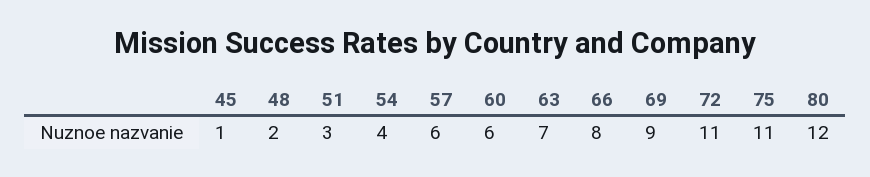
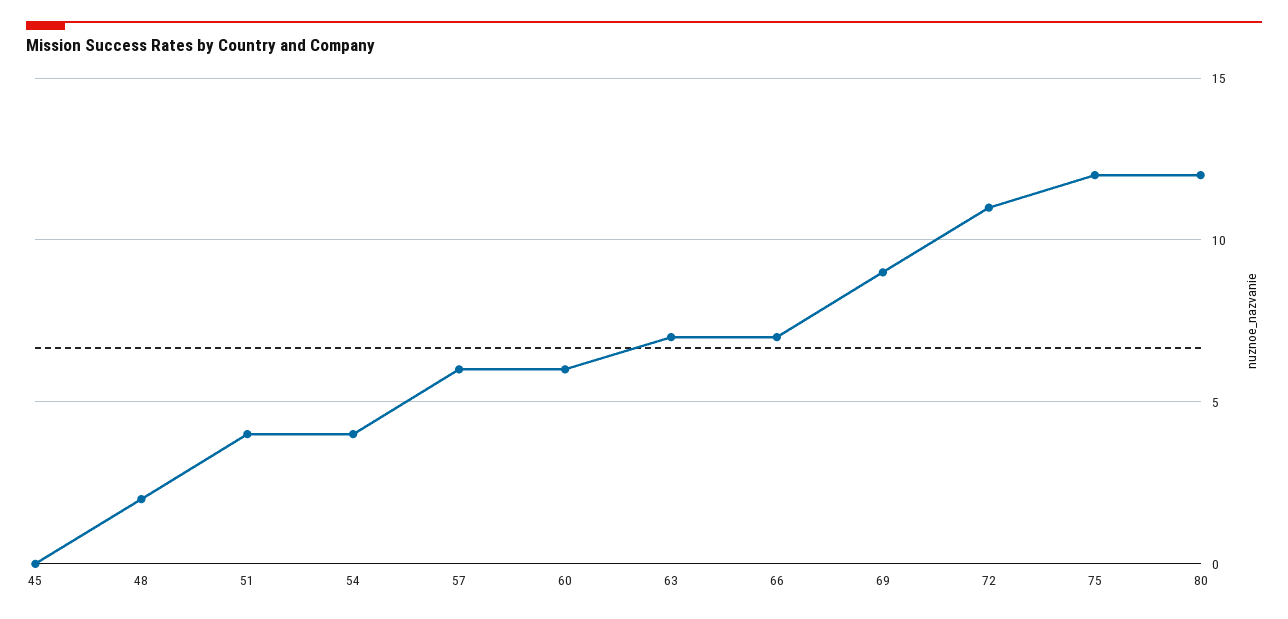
45: 1 -> 0
51: 3 -> 4
66: 8 -> 7
75: 11 -> 12

